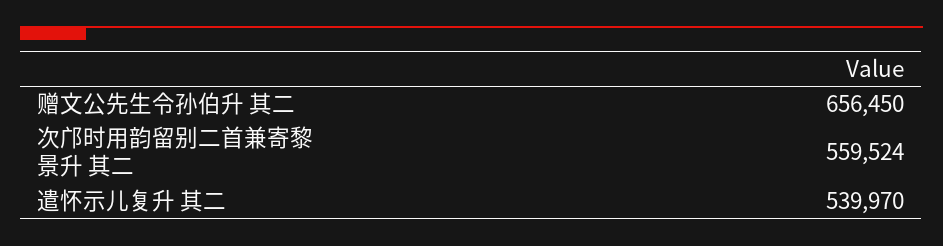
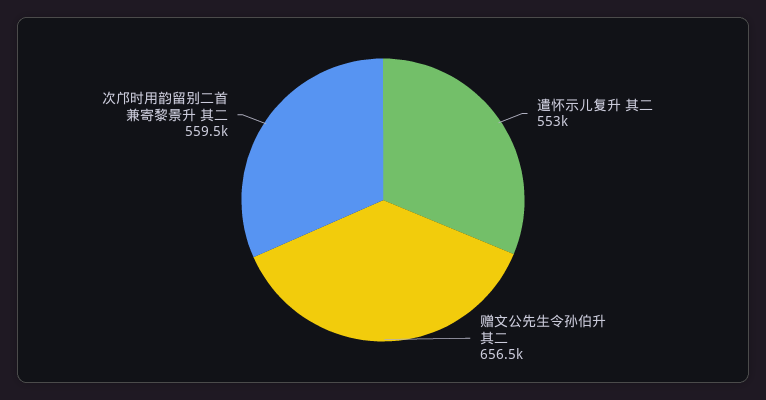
遣怀示儿复升 其二: 539970 -> 553000

